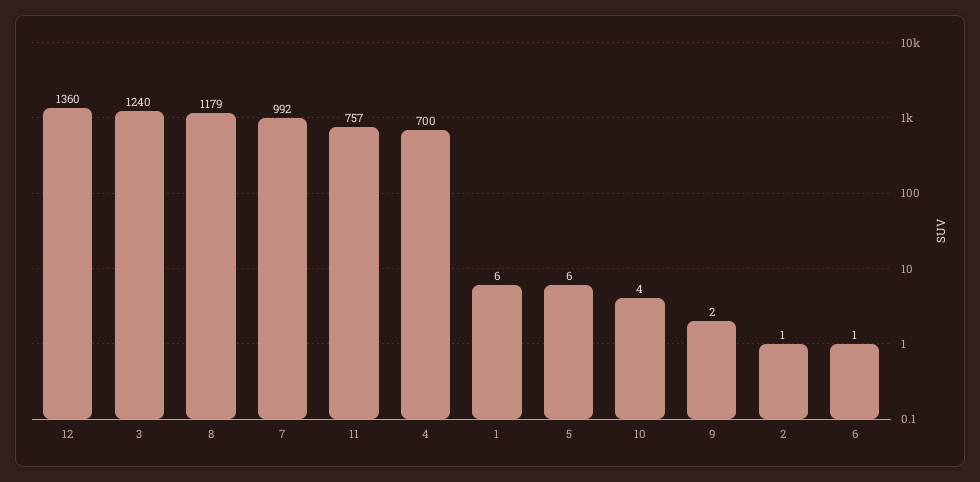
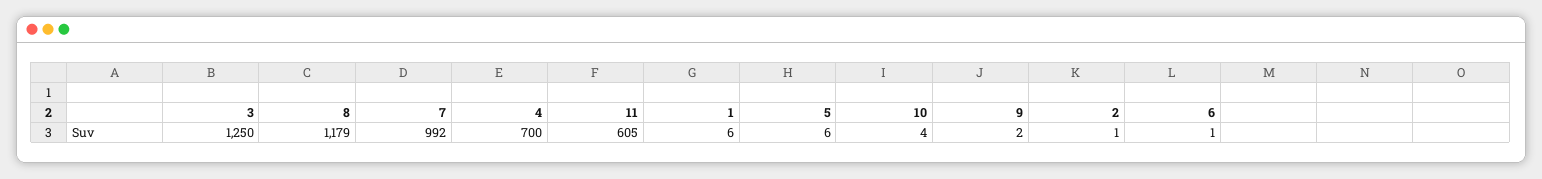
12: 1360 -> none
3: 1240 -> 1250
11: 757 -> 605

